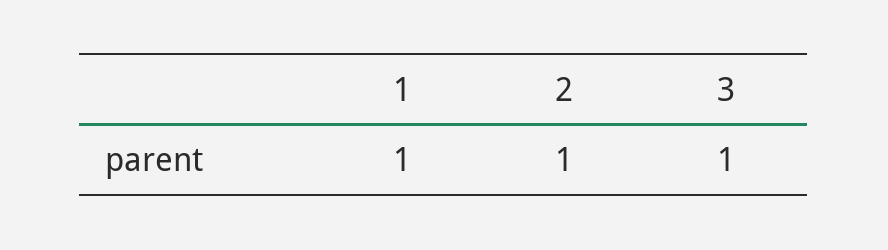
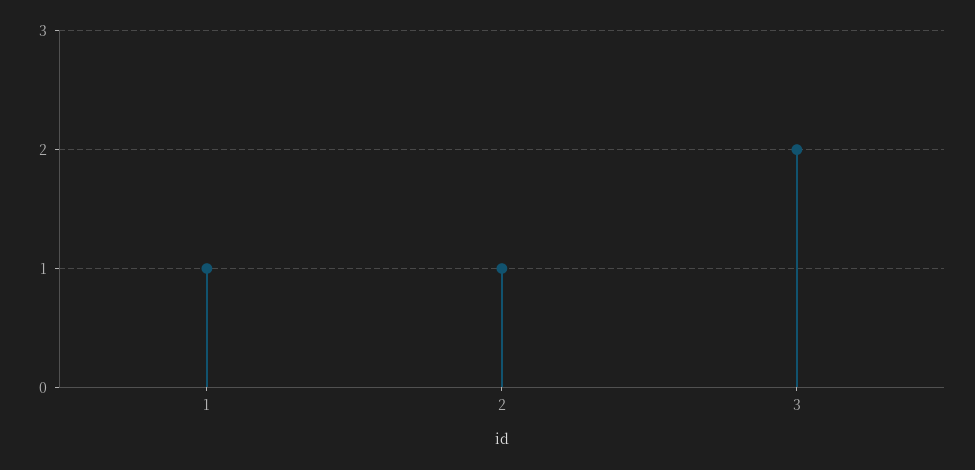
3: 1 -> 2

